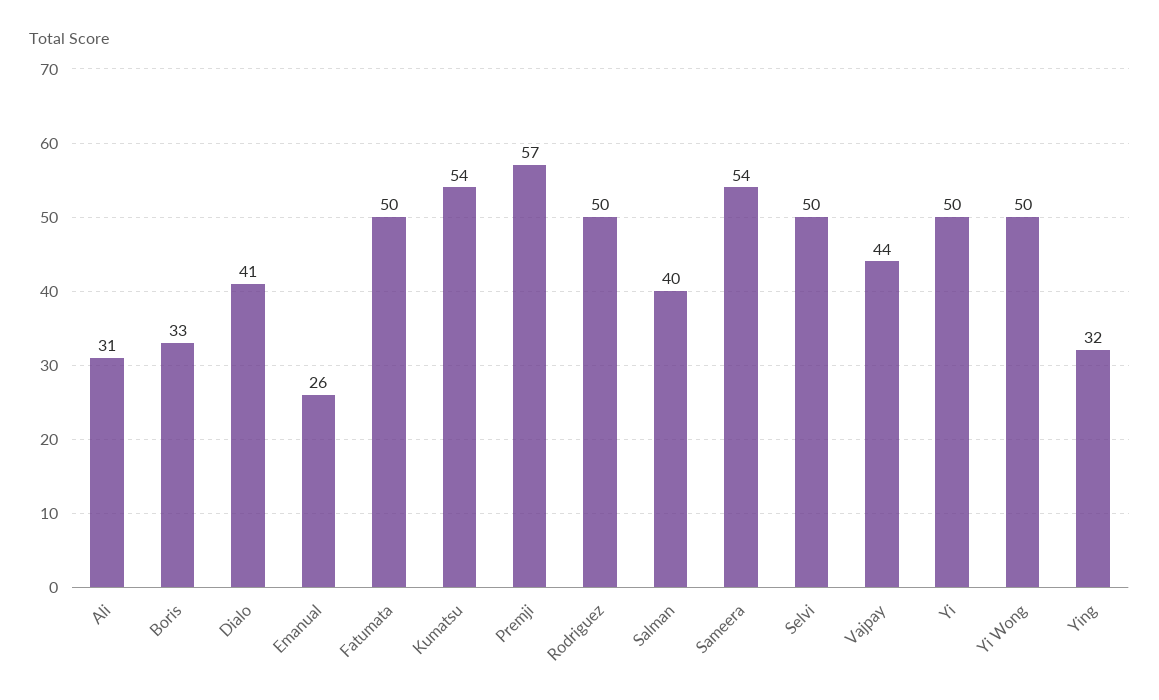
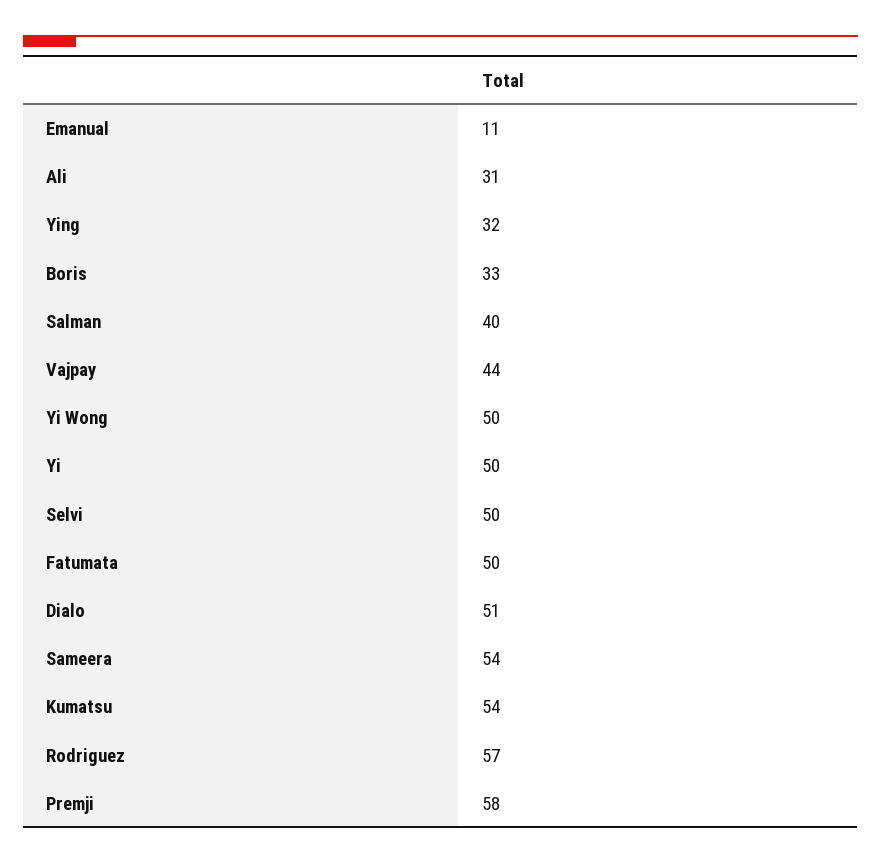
Dialo: 41 -> 51
Emanual: 26 -> 11
Premji: 57 -> 58
Rodriguez: 50 -> 57

